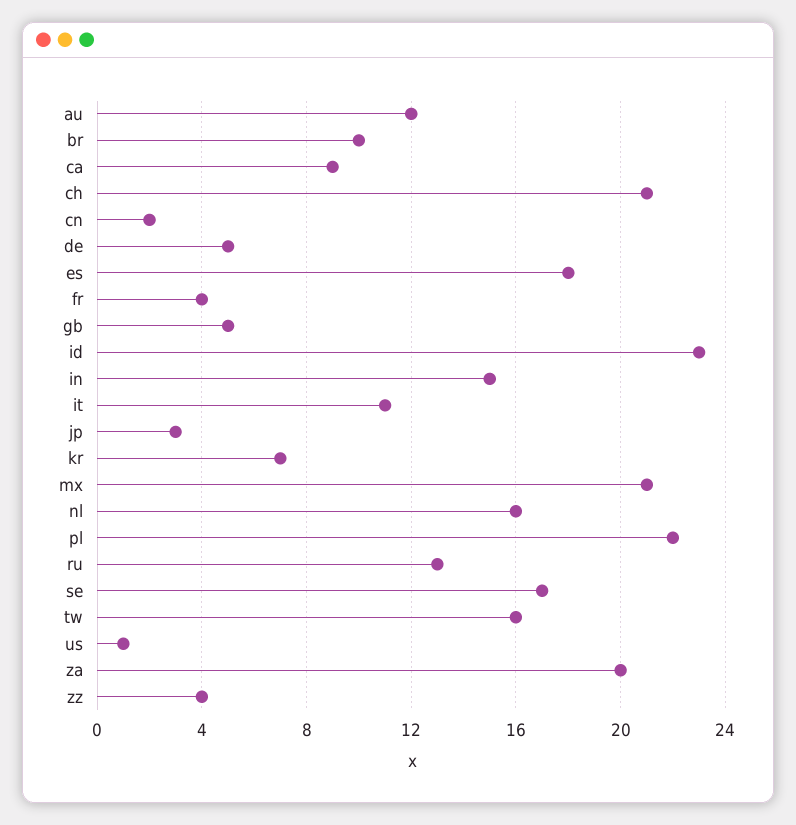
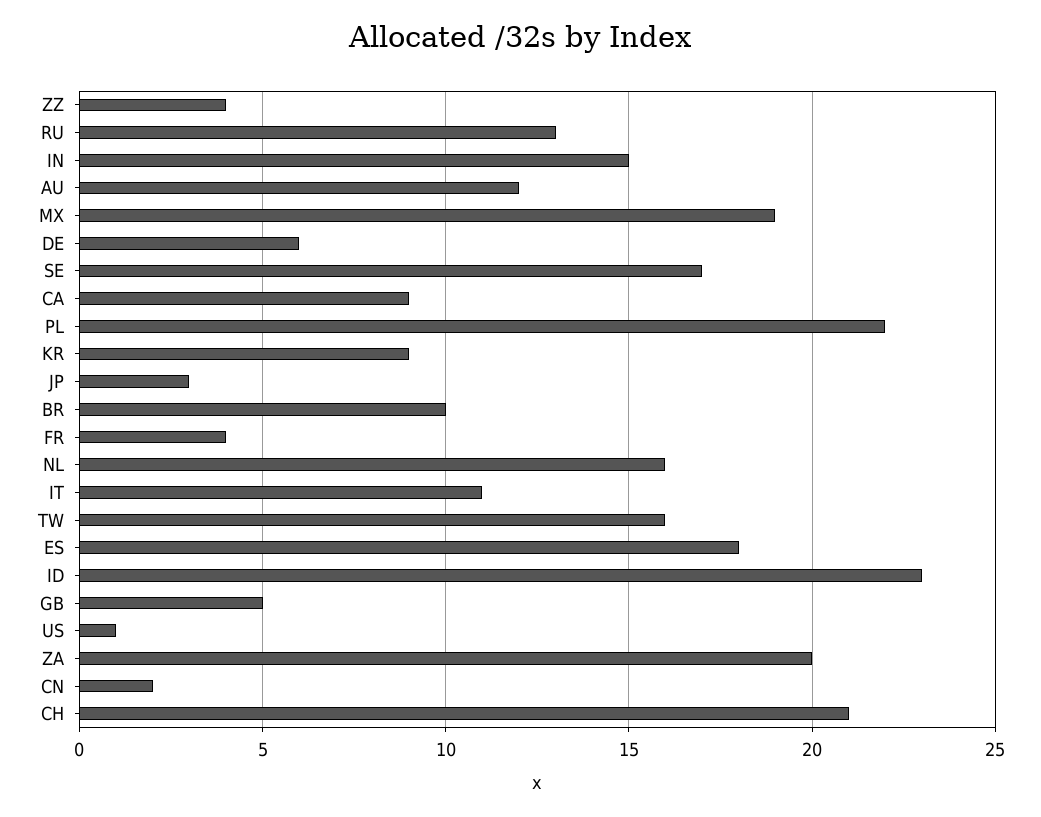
de: 5 -> 6
kr: 7 -> 9
mx: 21 -> 19

